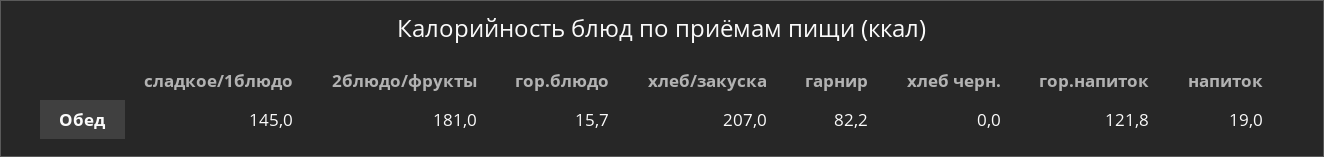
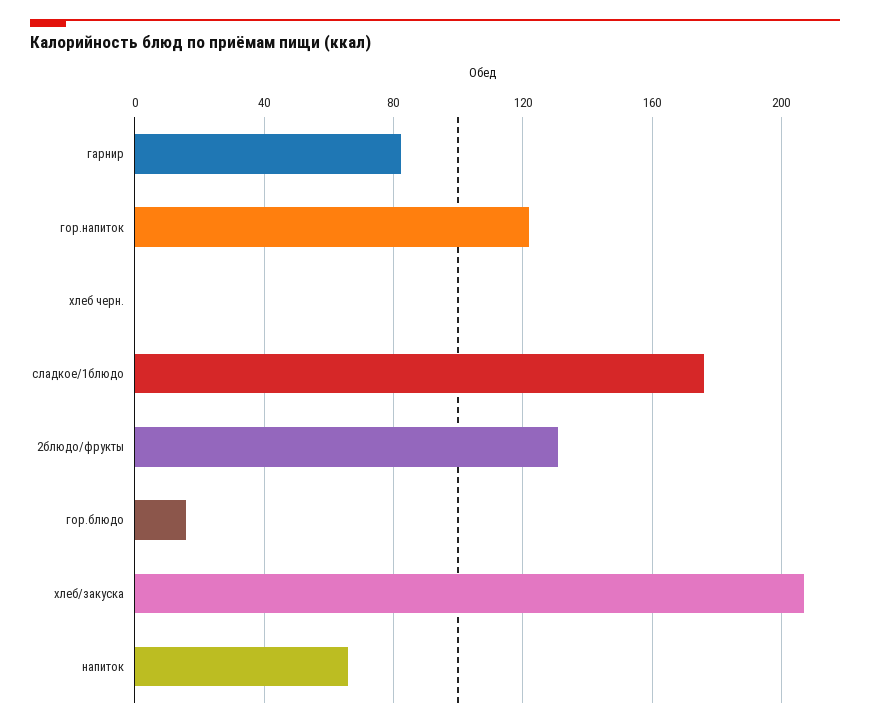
сладкое/1блюдо: 145 -> 175
2блюдо/фрукты: 181 -> 130
напиток: 19 -> 65

